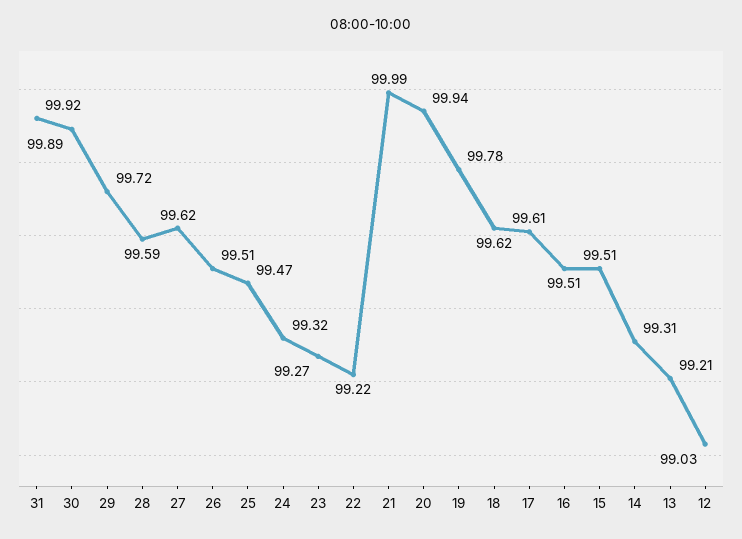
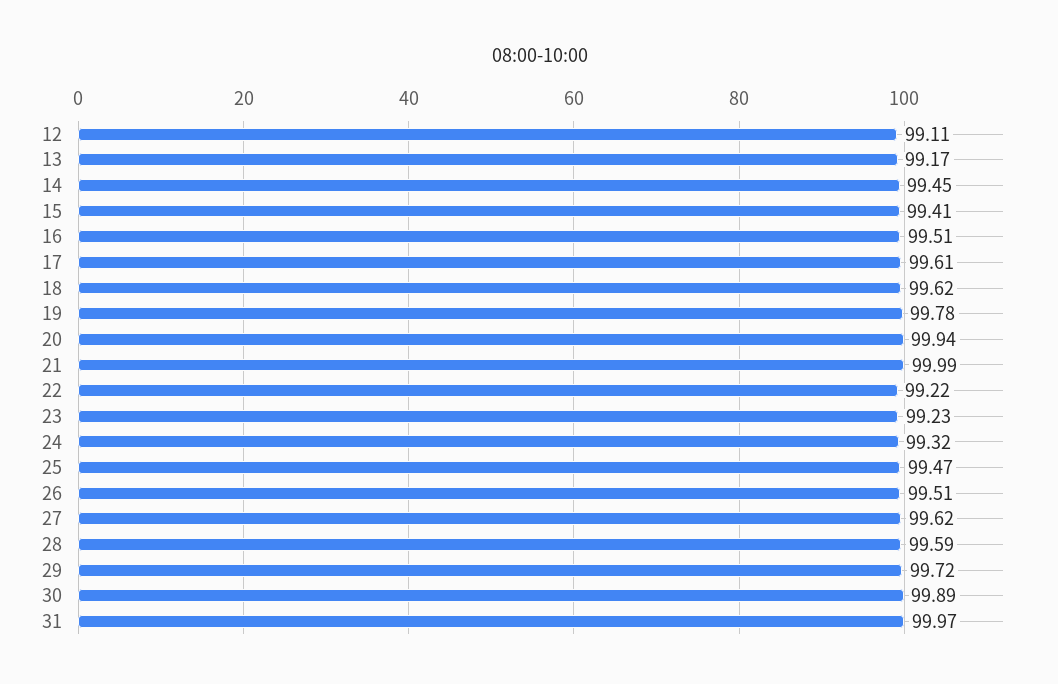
31: 99.92 -> 99.97
23: 99.27 -> 99.23
15: 99.51 -> 99.41
14: 99.31 -> 99.45
13: 99.21 -> 99.17
12: 99.03 -> 99.11

